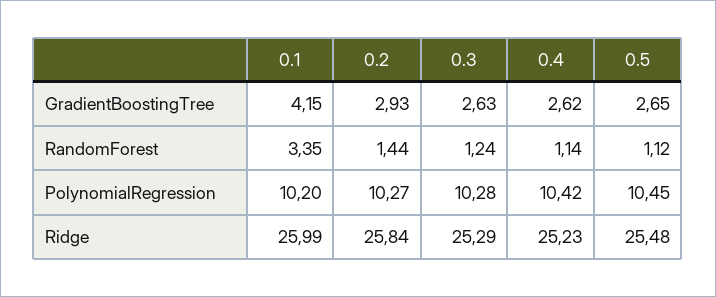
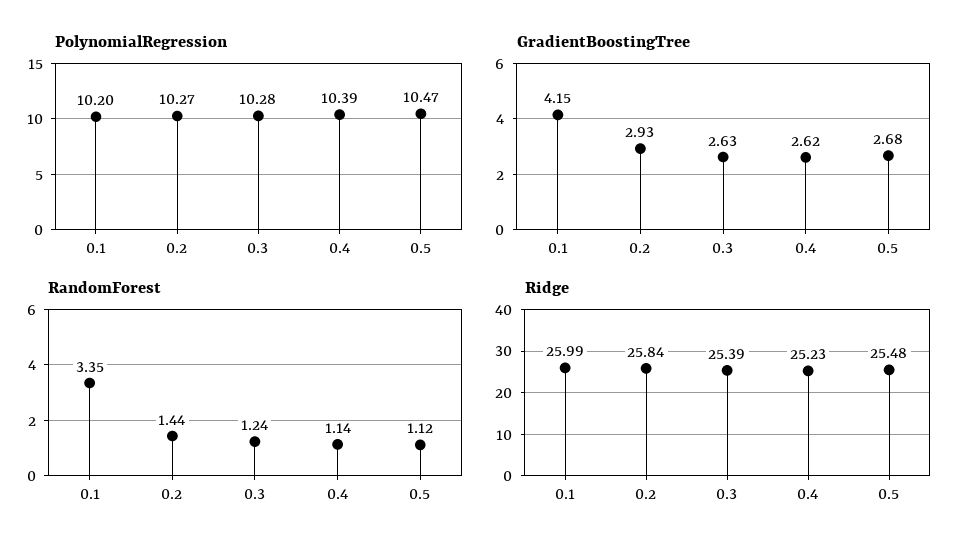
GradientBoostingTree, 0.5: 2.65 -> 2.68
PolynomialRegression, 0.4: 10.42 -> 10.39
PolynomialRegression, 0.5: 10.45 -> 10.47
Ridge, 0.3: 25.29 -> 25.39

